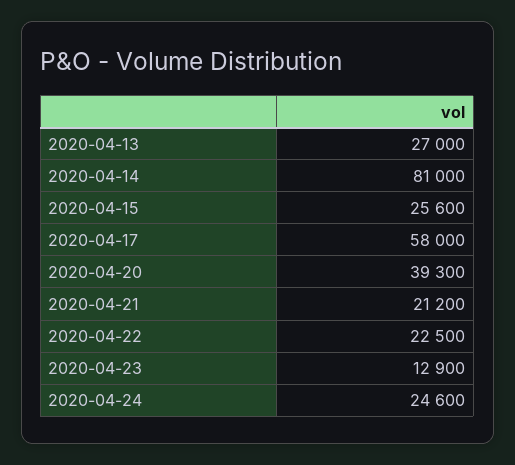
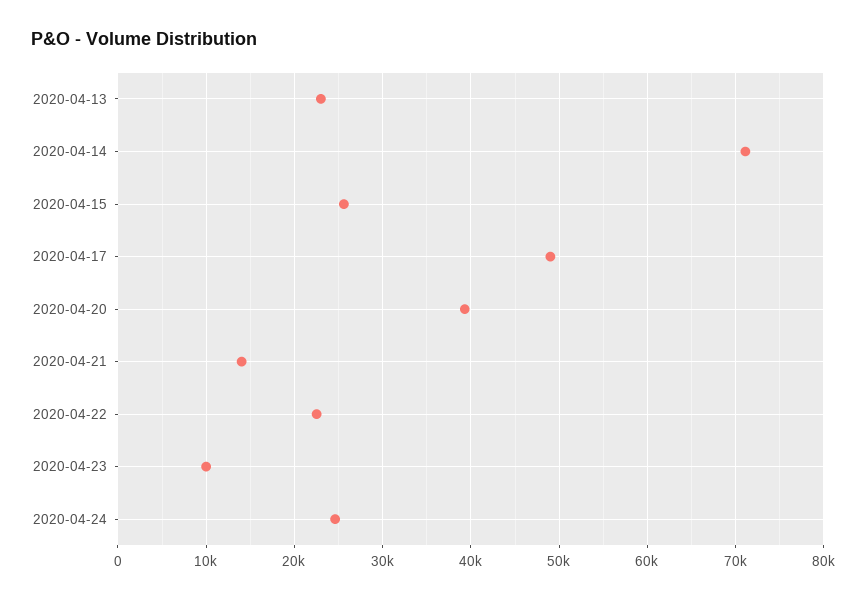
2020-04-13: 27000 -> 23000
2020-04-14: 81000 -> 71000
2020-04-17: 58000 -> 49000
2020-04-21: 21200 -> 14000
2020-04-23: 12900 -> 10000

